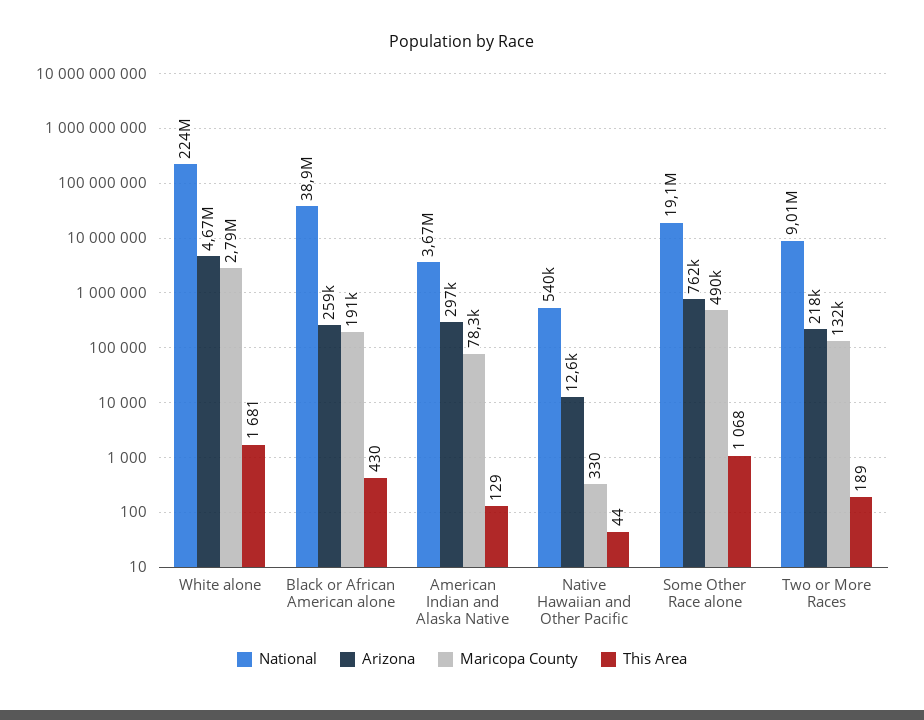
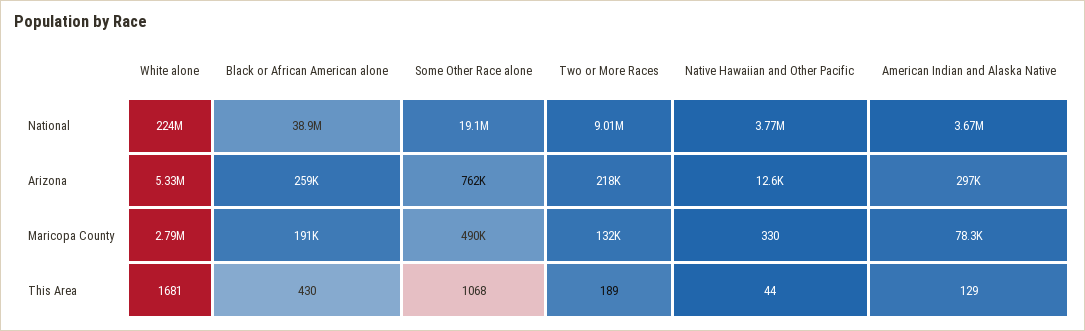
Arizona, White alone: 4670000 -> 5330000
National, Native Hawaiian and Other Pacific: 540000 -> 3770000

